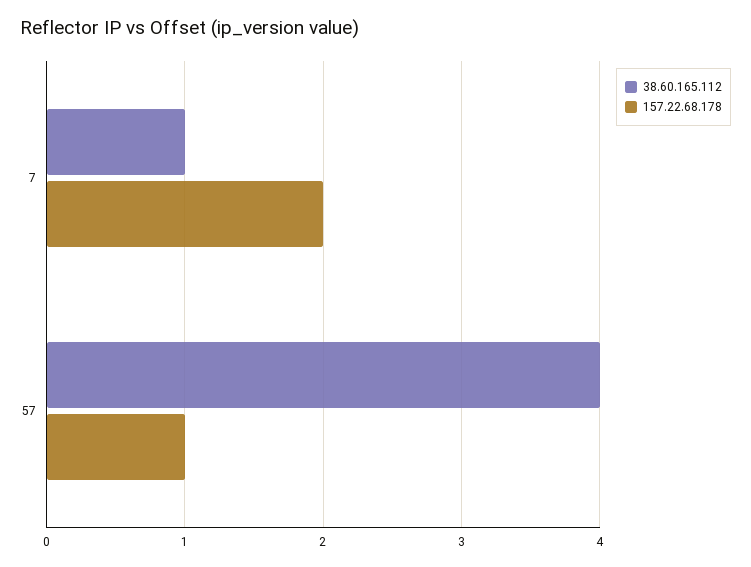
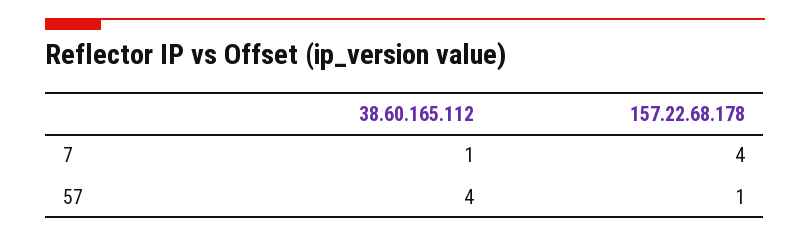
157.22.68.178, 7: 2 -> 4

